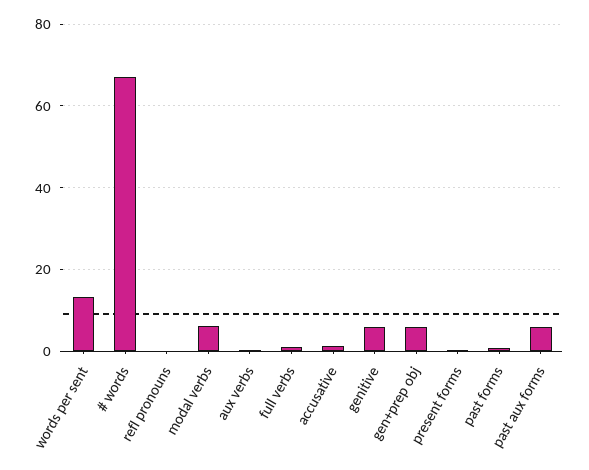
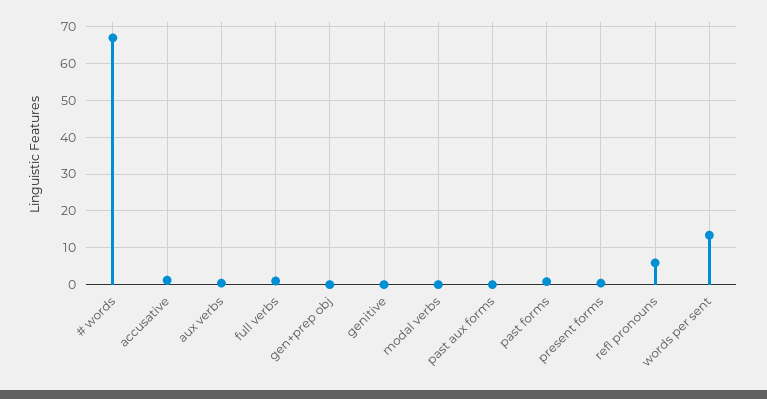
refl pronouns: 0 -> 6
modal verbs: 6 -> 0
genitive: 6 -> 0
gen+prep obj: 6 -> 0
past aux forms: 6 -> 0

